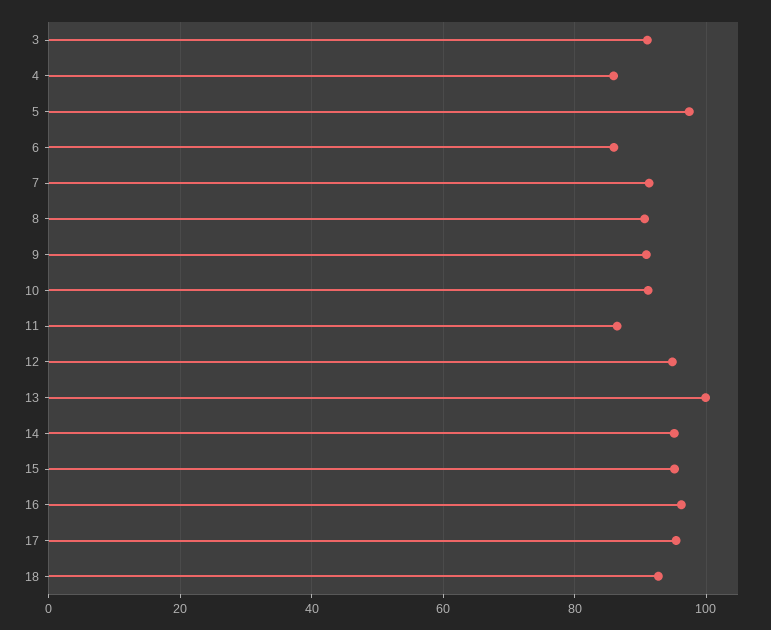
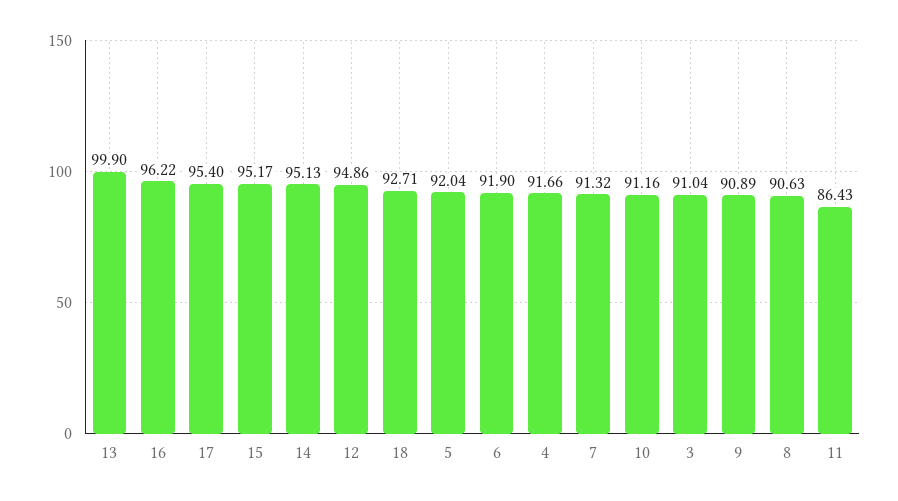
4: 86 -> 91.66
5: 98 -> 92.04
6: 86 -> 91.9

